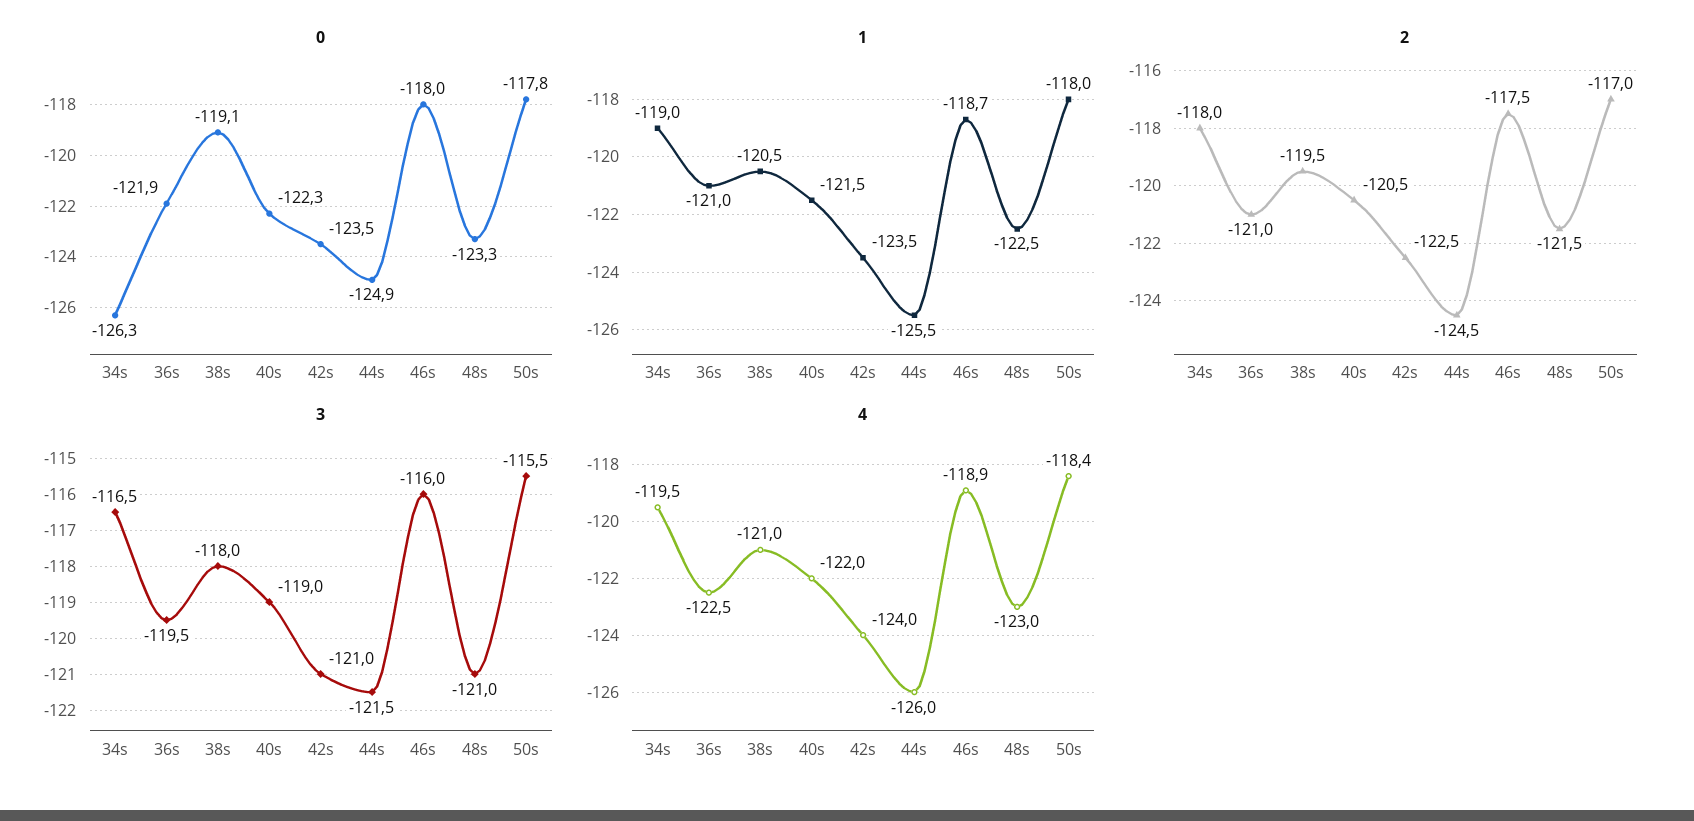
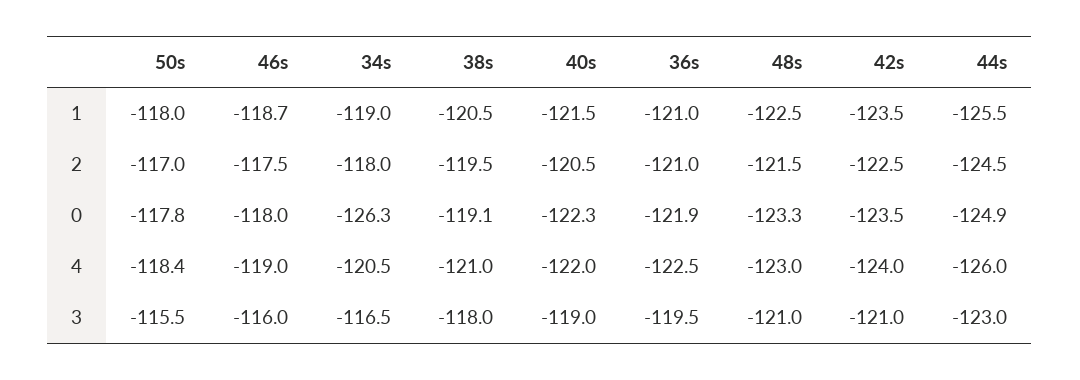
3, 44s: -121.5 -> -123
4, 34s: -119.5 -> -120.5
4, 46s: -118.9 -> -119

